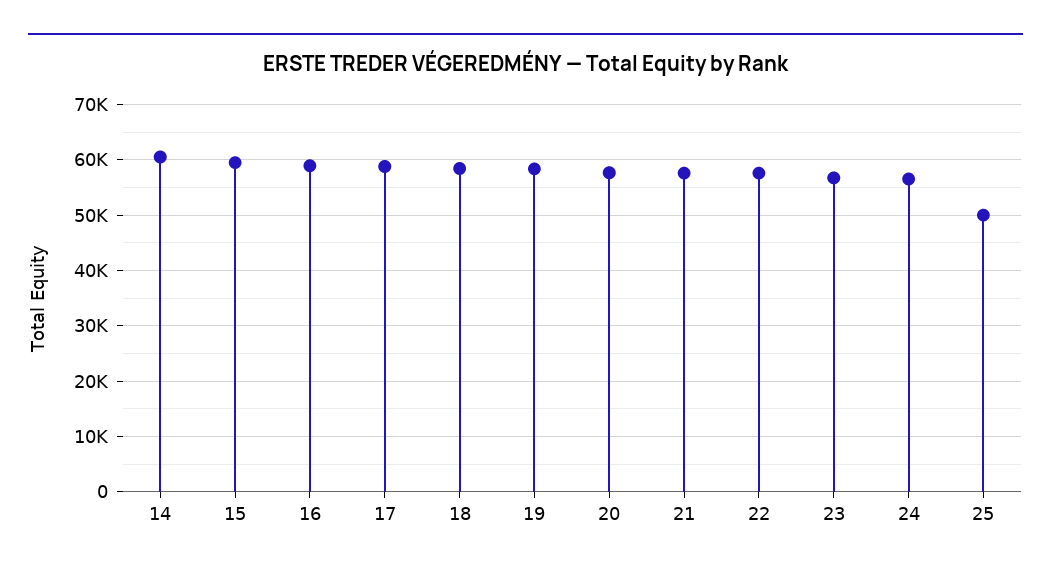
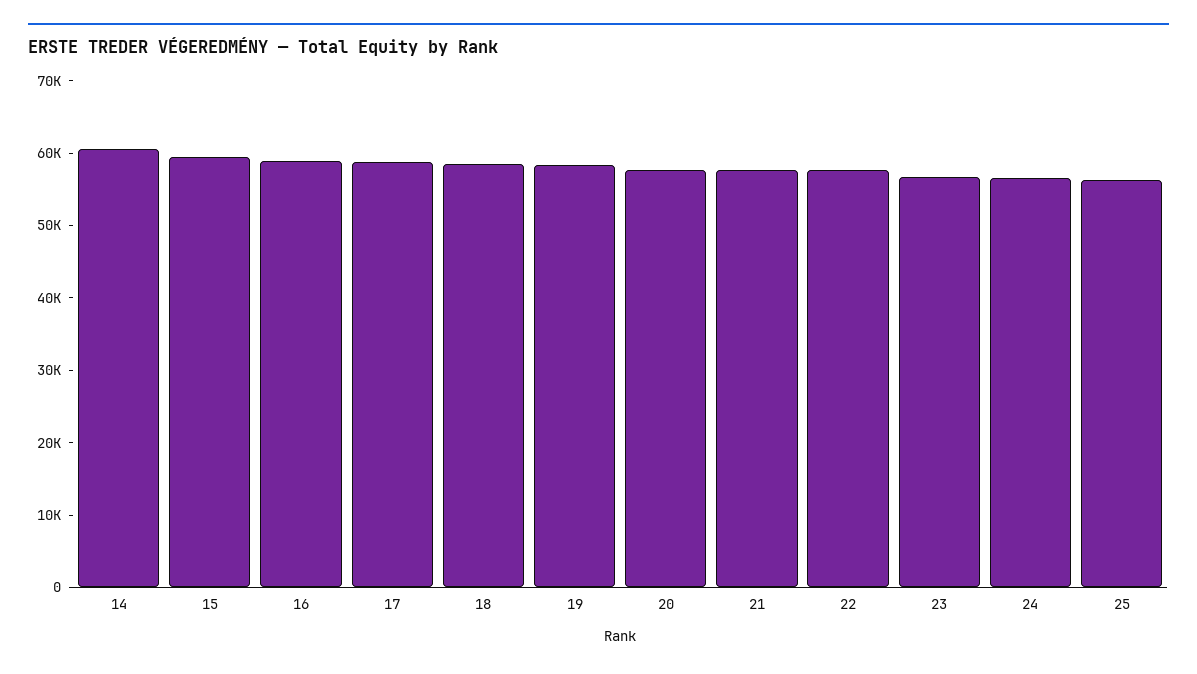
25: 50000 -> 56000

